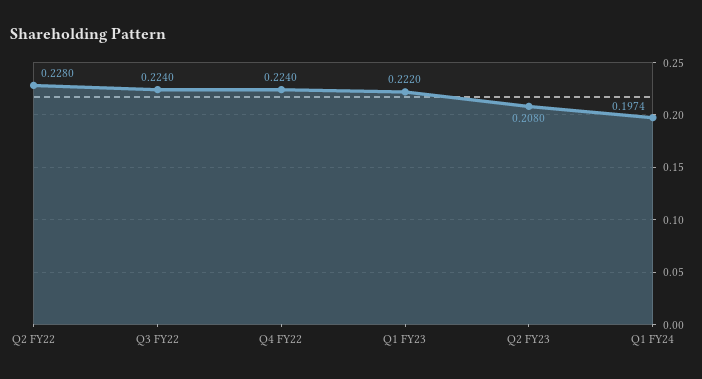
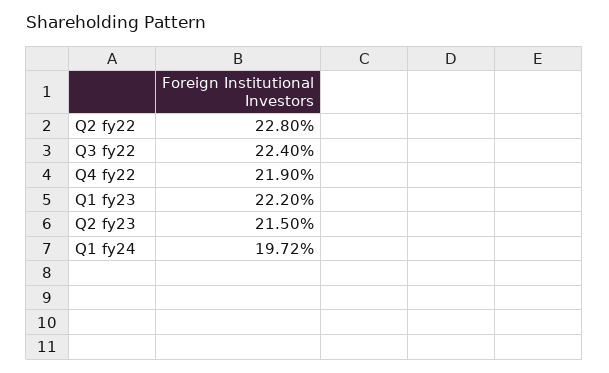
Q4 FY22: 0.224 -> 0.219
Q2 FY23: 0.208 -> 0.215
Q1 FY24: 0.1974 -> 0.1972

